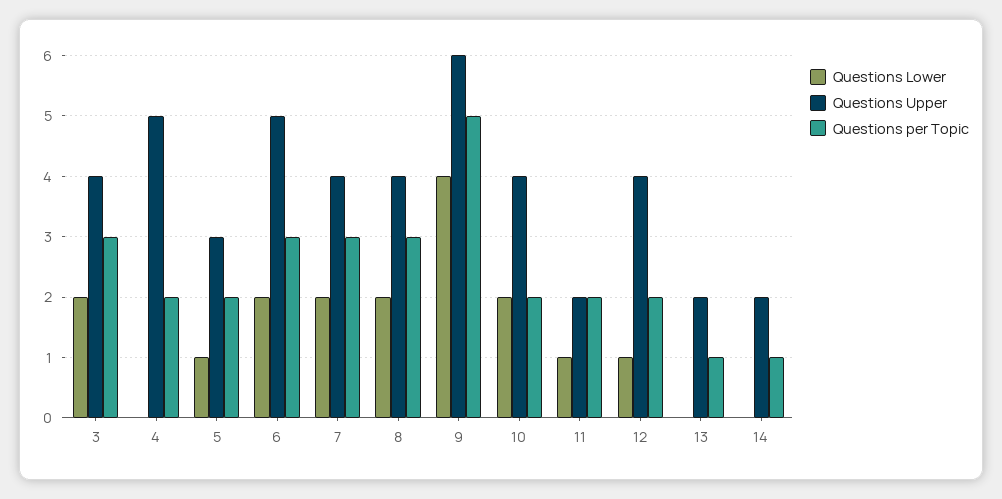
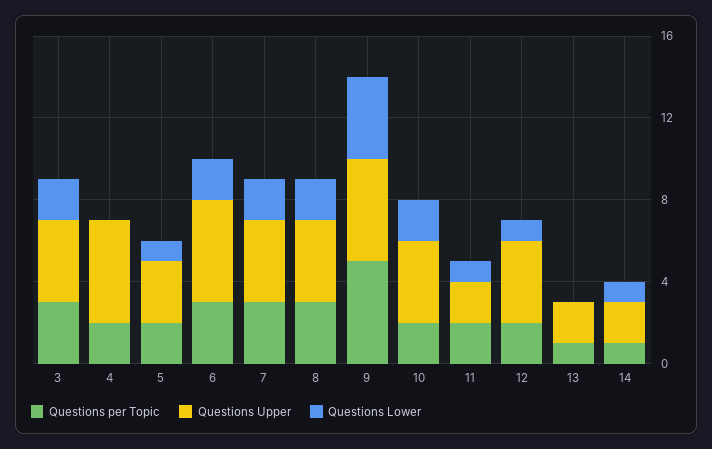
Questions Upper, 9: 6 -> 5
Questions Lower, 14: 0 -> 1

